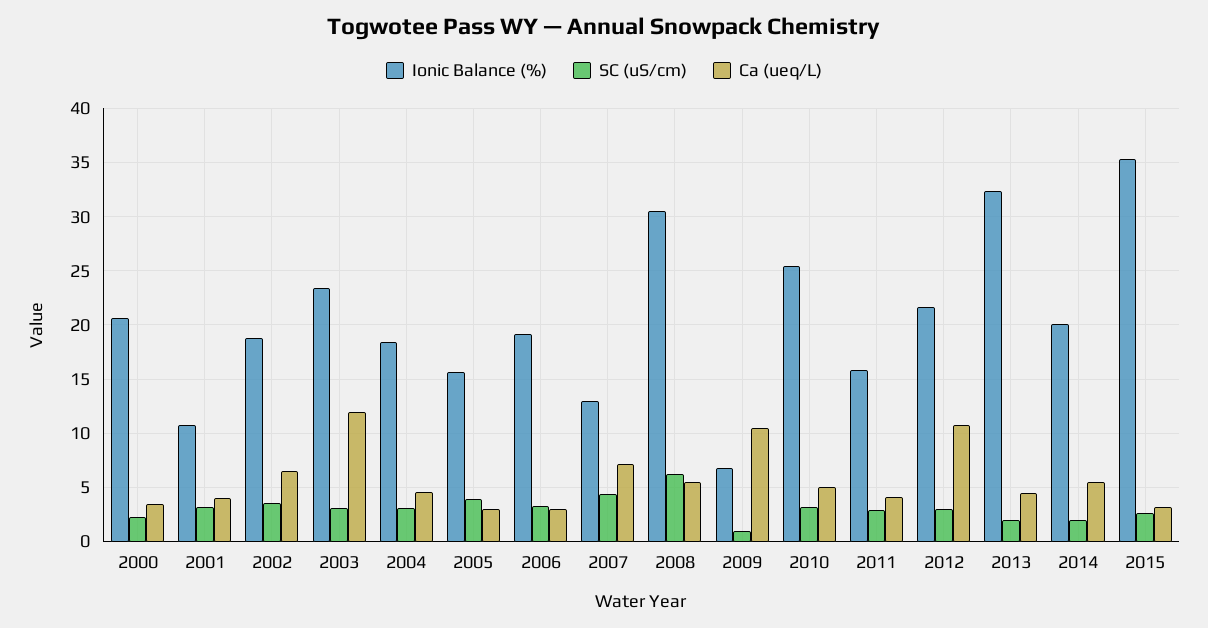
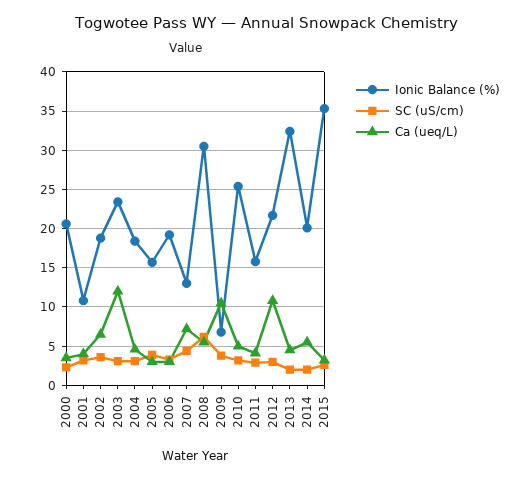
SC (uS/cm), 2009: 1 -> 4

